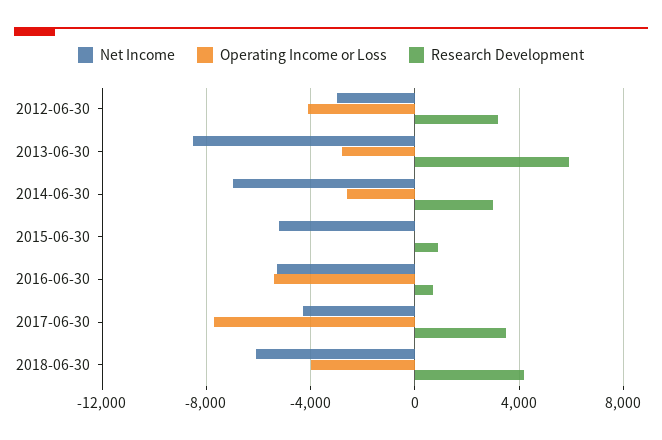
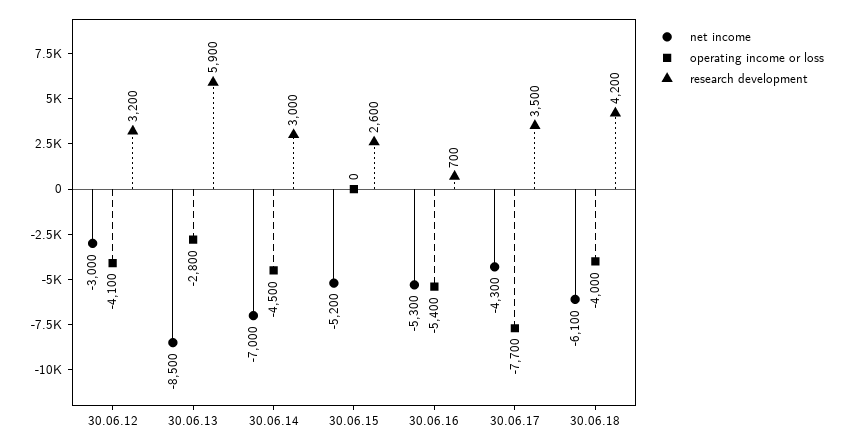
Operating Income or Loss, 2014-06-30: -2500 -> -4500
Research Development, 2015-06-30: 1000 -> 2600

